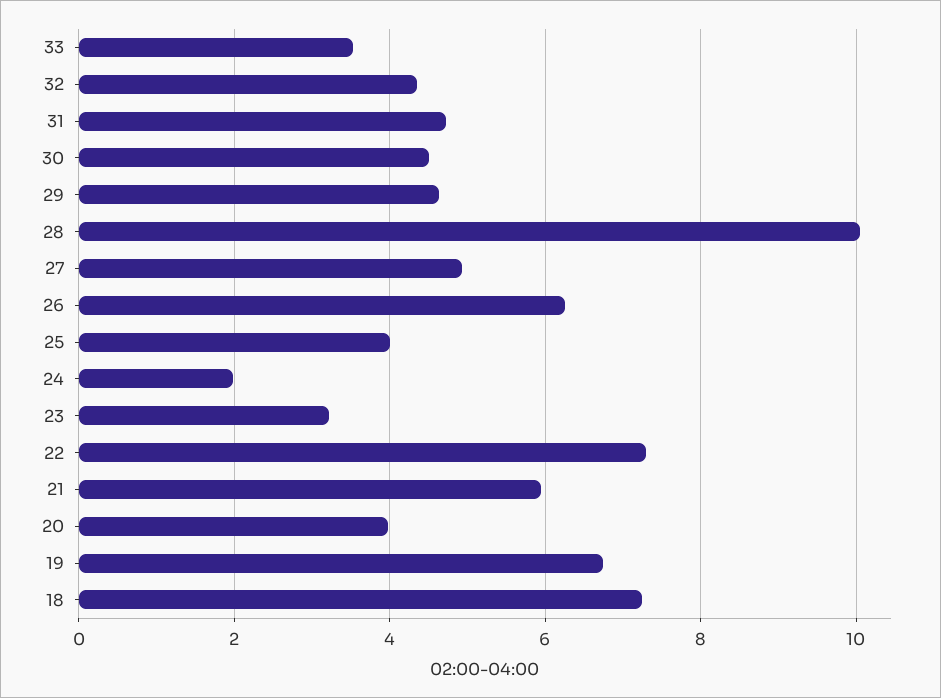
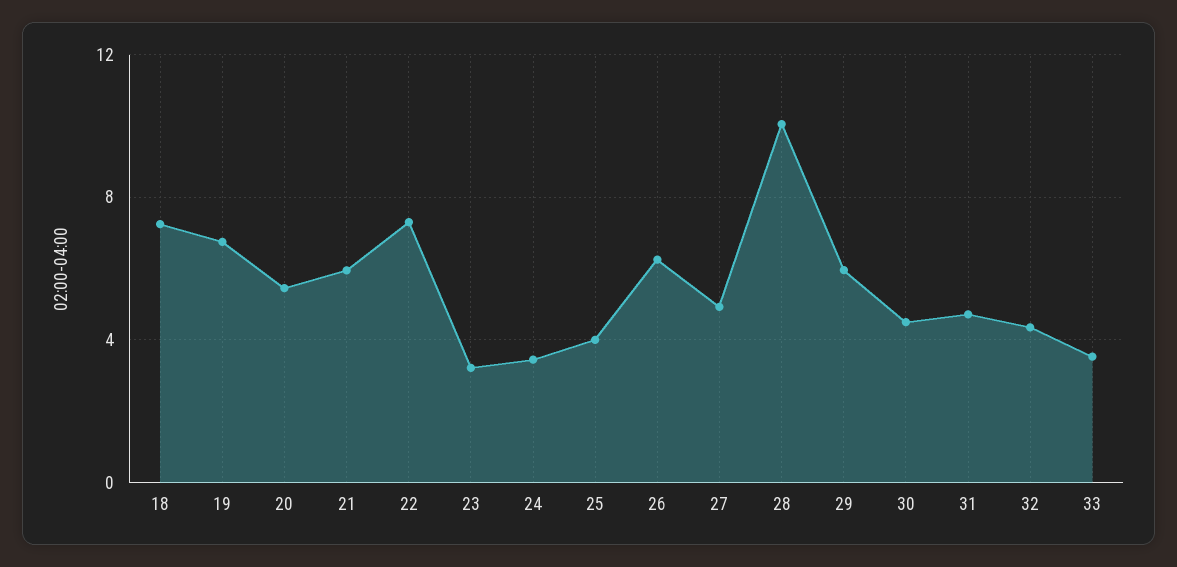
29: 4.6 -> 6
24: 2 -> 3.5
20: 4 -> 5.5

